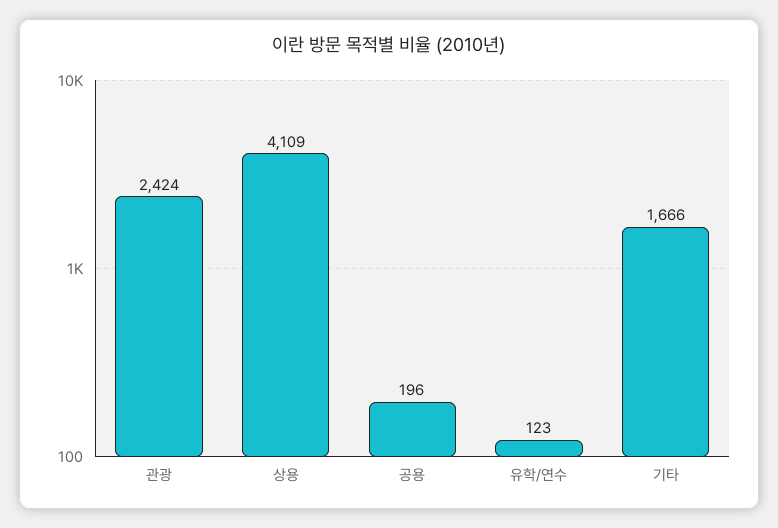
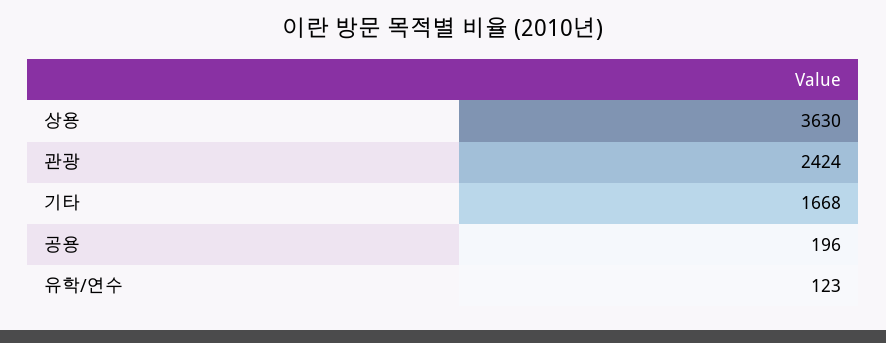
상용: 4109 -> 3630
기타: 1666 -> 1668

